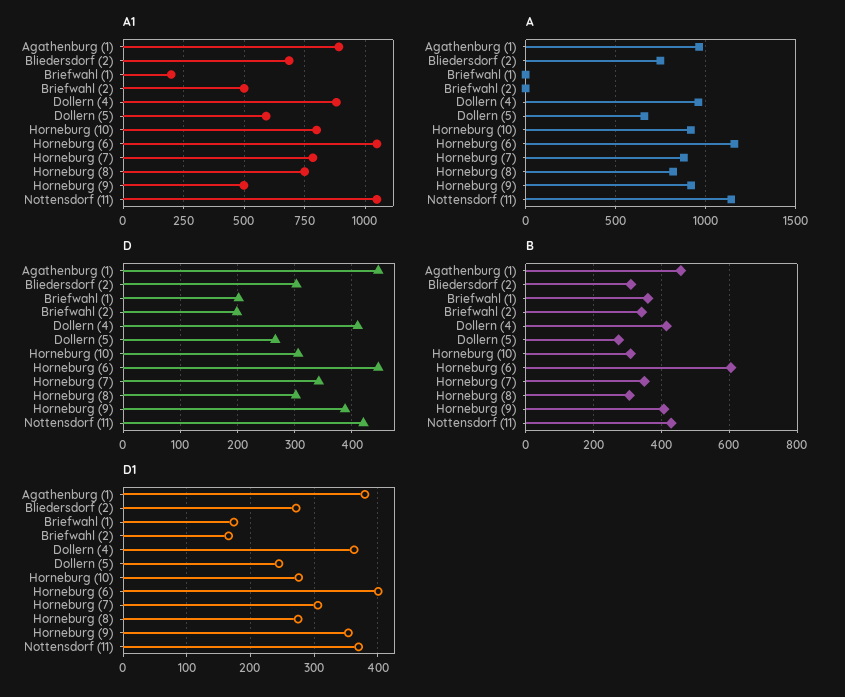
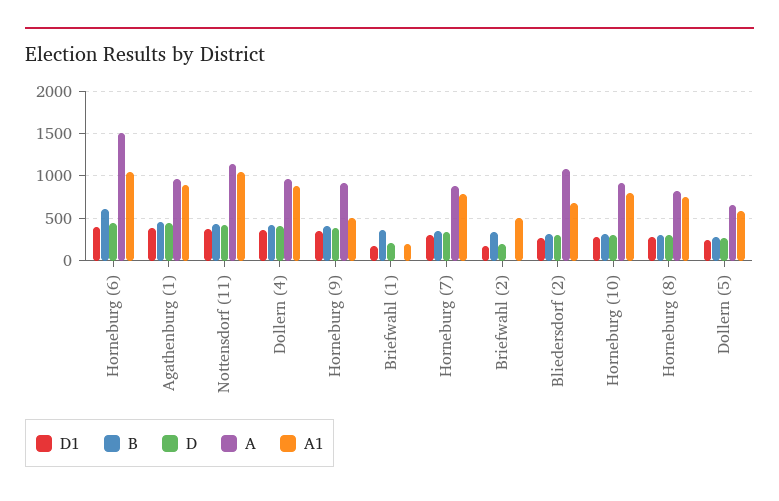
A, Bliedersdorf (2): 750 -> 1100
A, Horneburg (6): 1150 -> 1500

